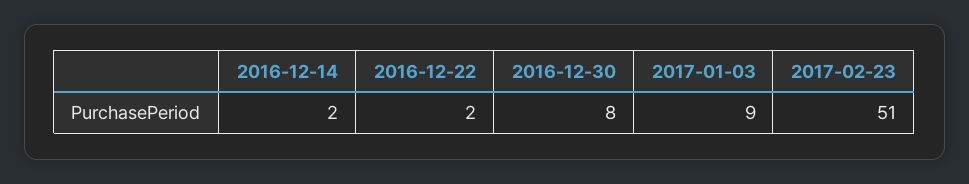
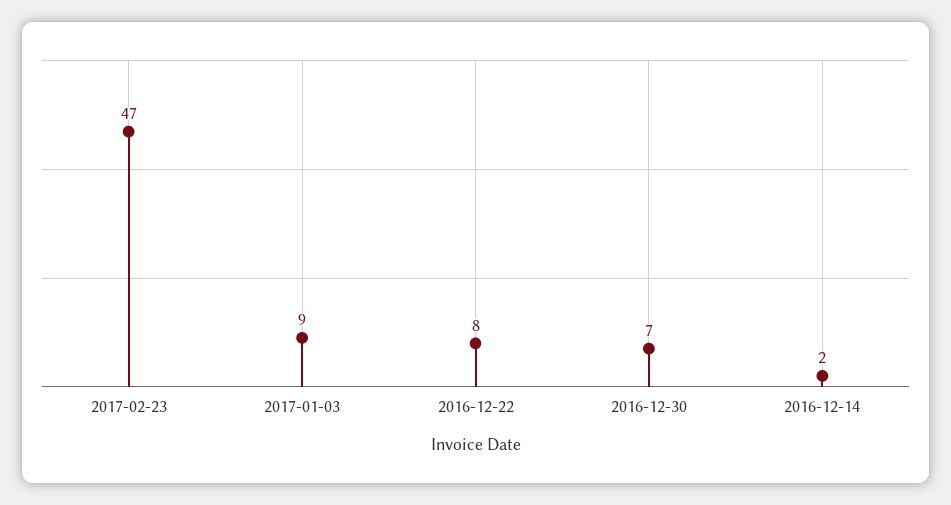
2016-12-22: 2 -> 8
2016-12-30: 8 -> 7
2017-02-23: 51 -> 47

